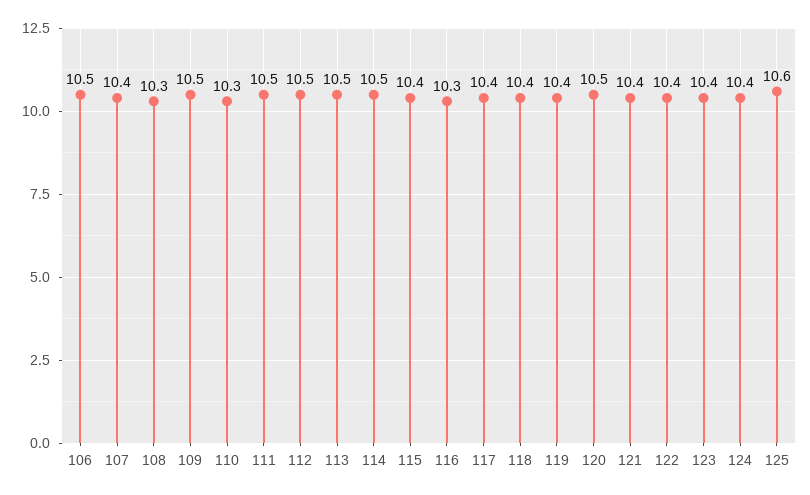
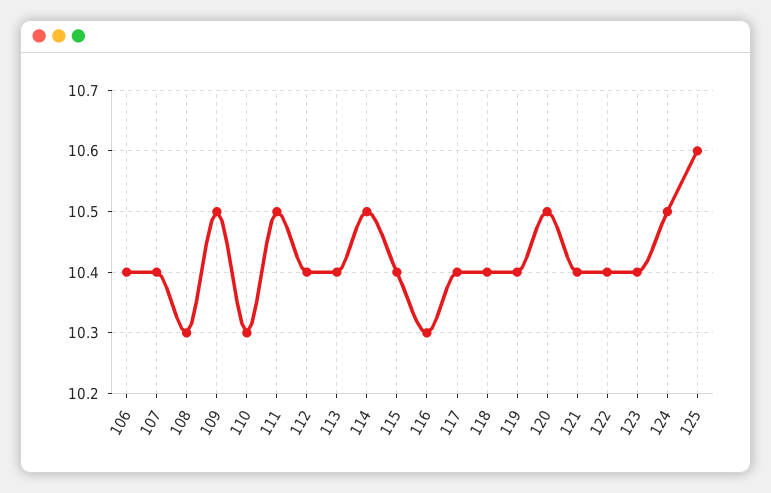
106: 10.5 -> 10.4
112: 10.5 -> 10.4
113: 10.5 -> 10.4
124: 10.4 -> 10.5

